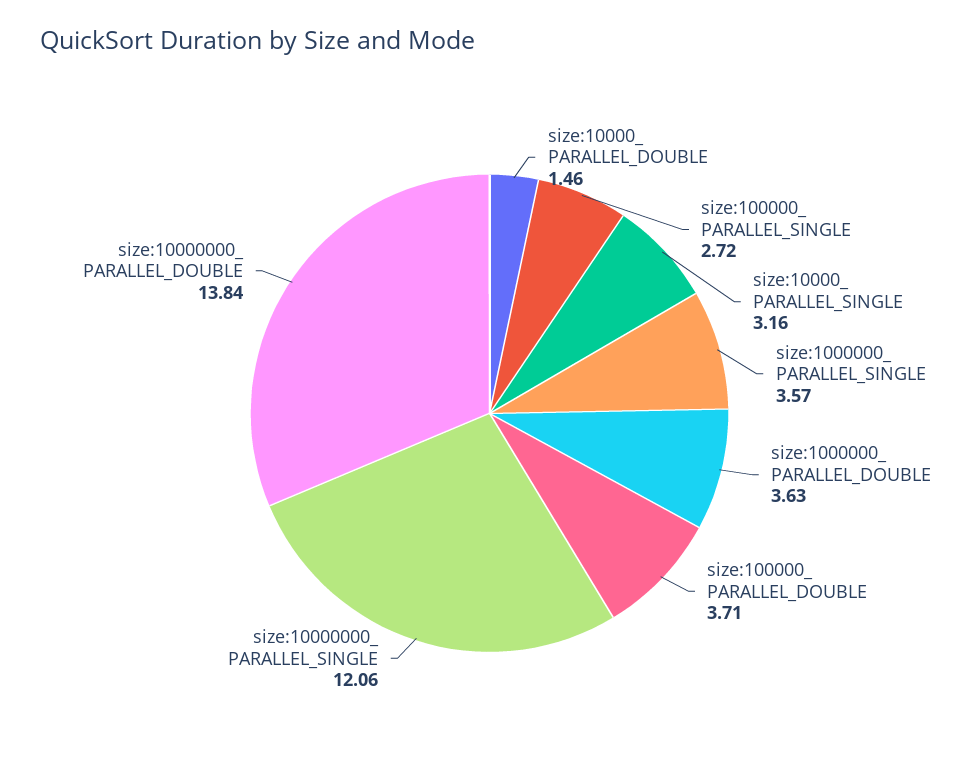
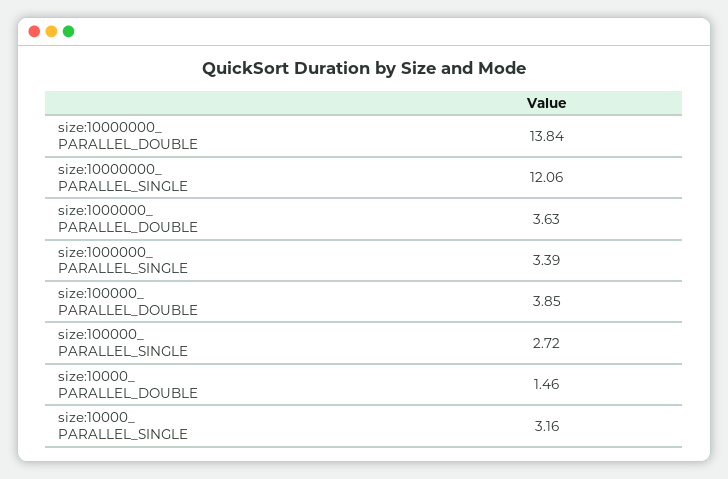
size:1000000_ PARALLEL_SINGLE: 3.57 -> 3.39
size:100000_ PARALLEL_DOUBLE: 3.71 -> 3.85

